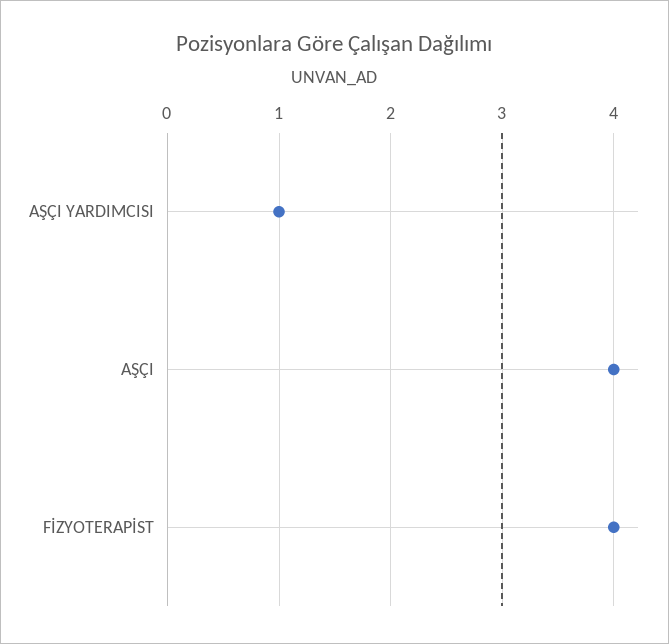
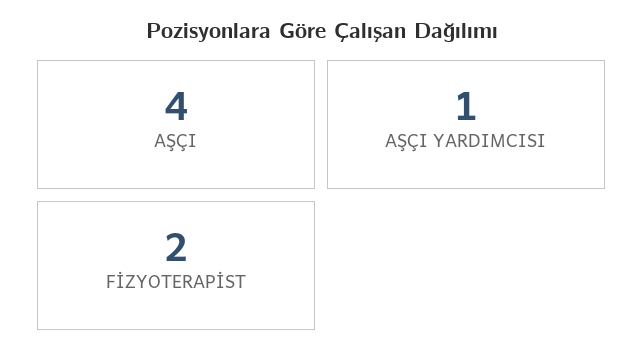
FİZYOTERAPİST: 4 -> 2

